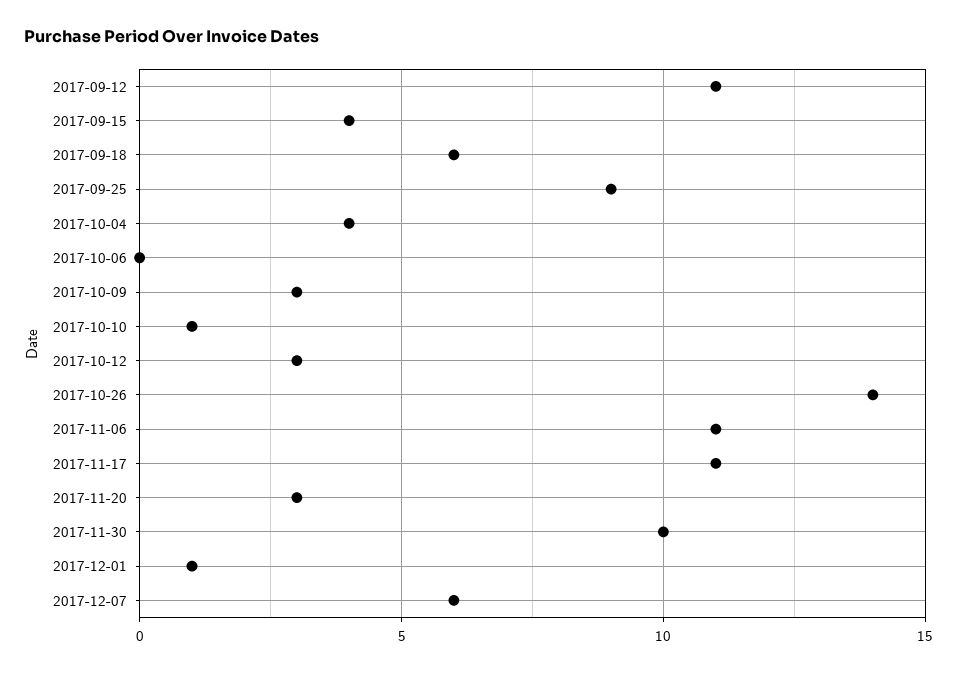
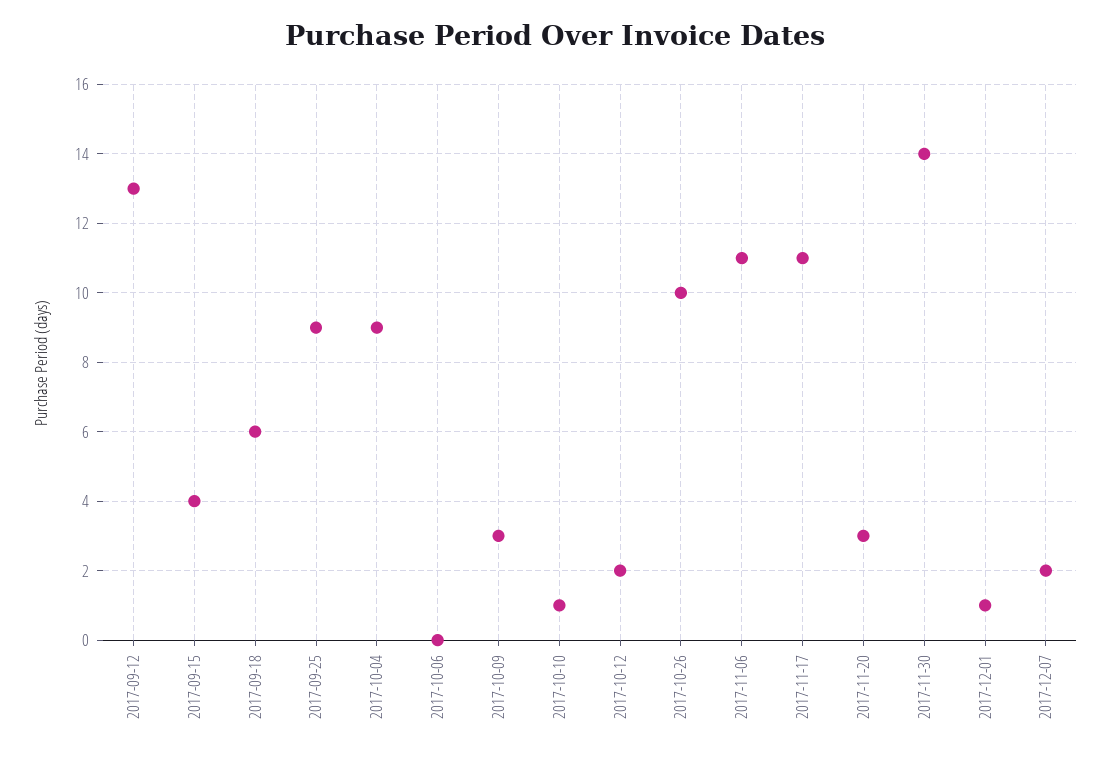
2017-09-12: 11 -> 13
2017-10-04: 4 -> 9
2017-10-12: 3 -> 2
2017-10-26: 14 -> 10
2017-11-30: 10 -> 14
2017-12-07: 6 -> 2

